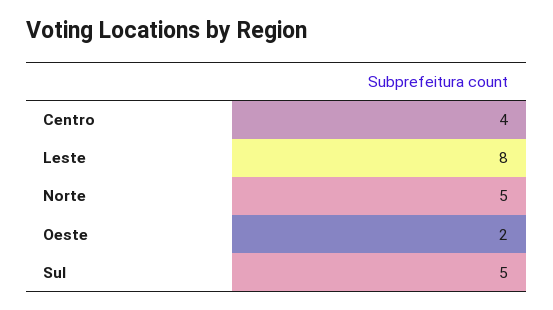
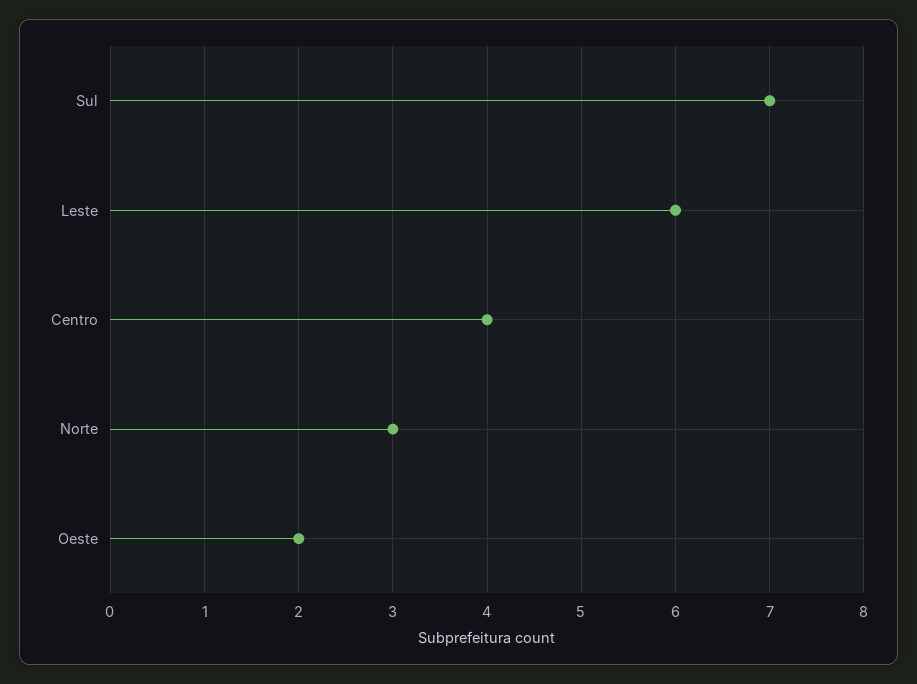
Leste: 8 -> 6
Norte: 5 -> 3
Sul: 5 -> 7

